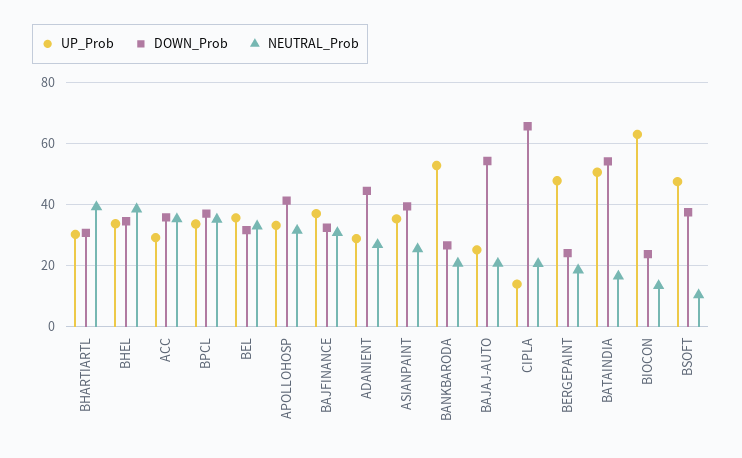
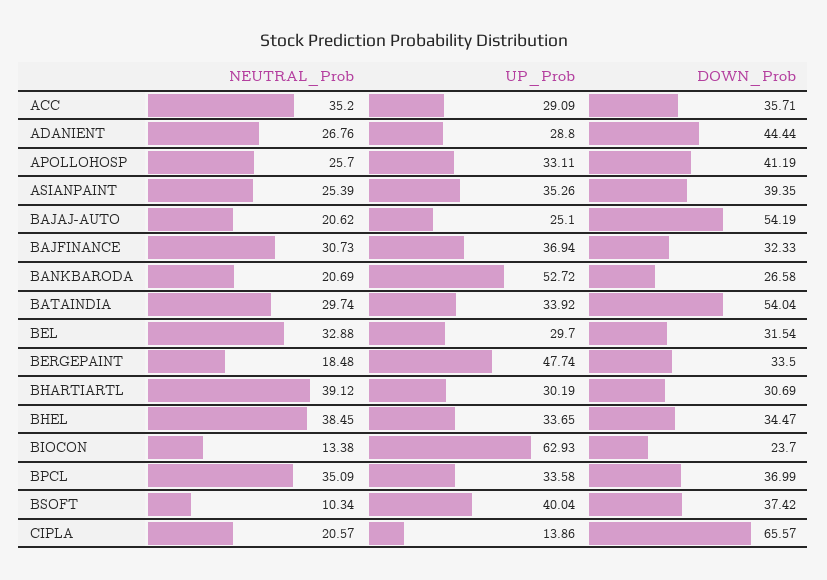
UP_Prob, BEL: 36 -> 29.7
NEUTRAL_Prob, APOLLOHOSP: 32 -> 25.7
DOWN_Prob, BERGEPAINT: 24 -> 33.5
UP_Prob, BATAINDIA: 50 -> 33.92
NEUTRAL_Prob, BATAINDIA: 16 -> 29.74
UP_Prob, BSOFT: 48 -> 40.04

